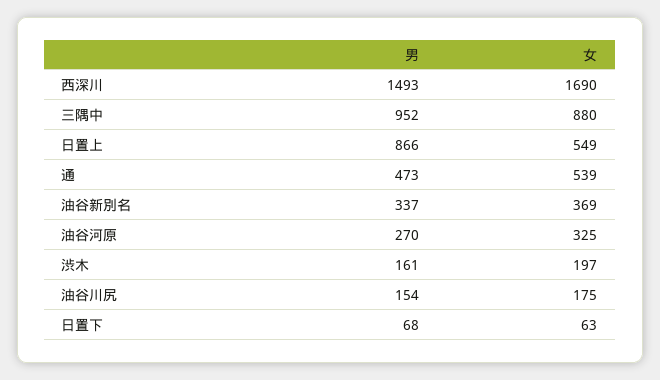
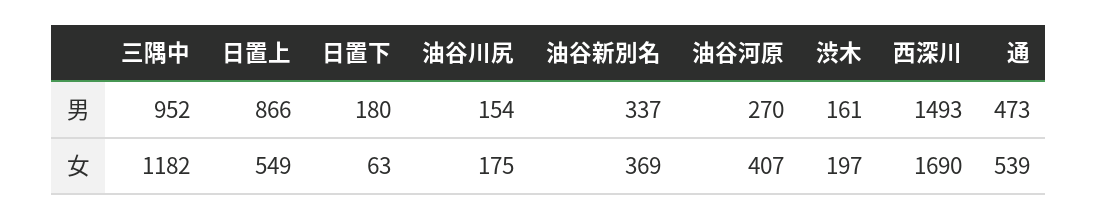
女, 三隅中: 880 -> 1182
女, 油谷河原: 325 -> 407
男, 日置下: 68 -> 180

